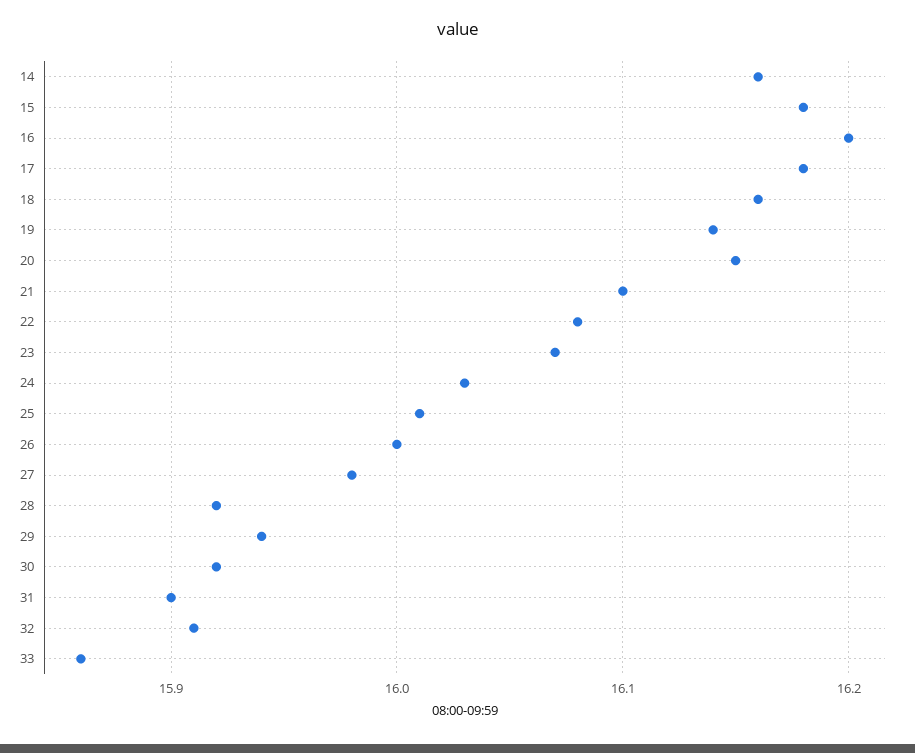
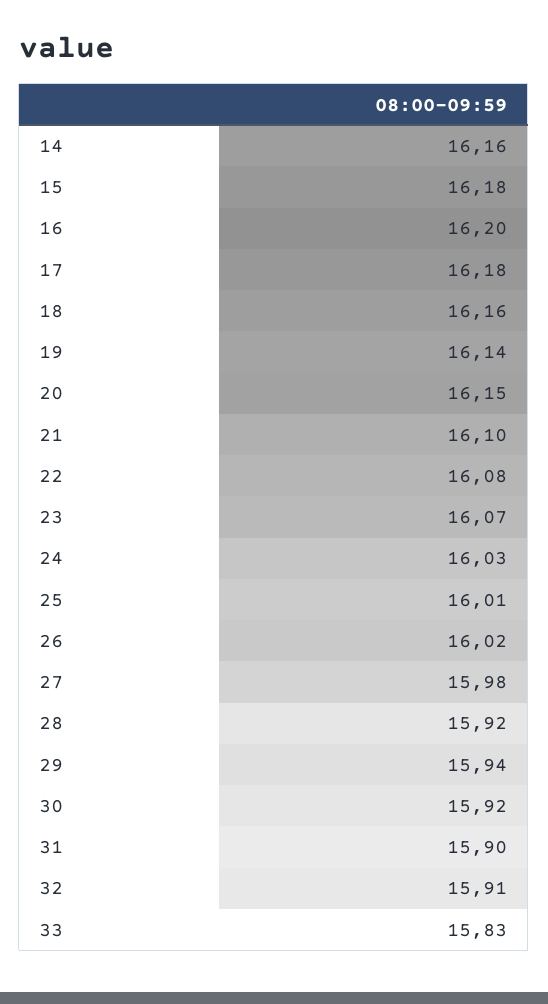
26: 16 -> 16.02
33: 15.86 -> 15.83

